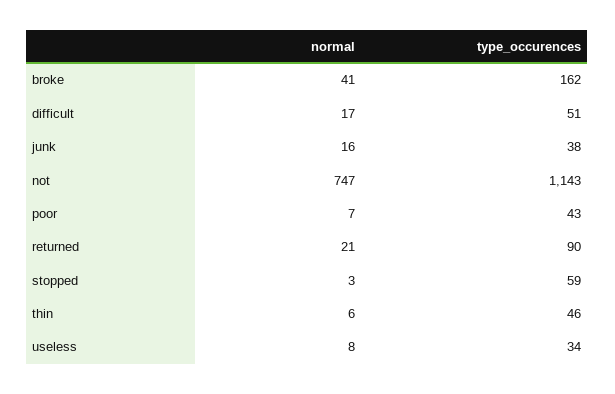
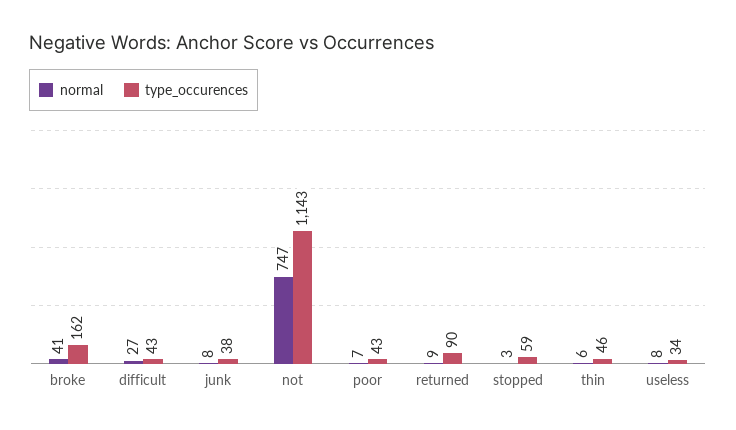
normal, difficult: 17 -> 27
type_occurences, difficult: 51 -> 43
normal, junk: 16 -> 8
normal, returned: 21 -> 9

